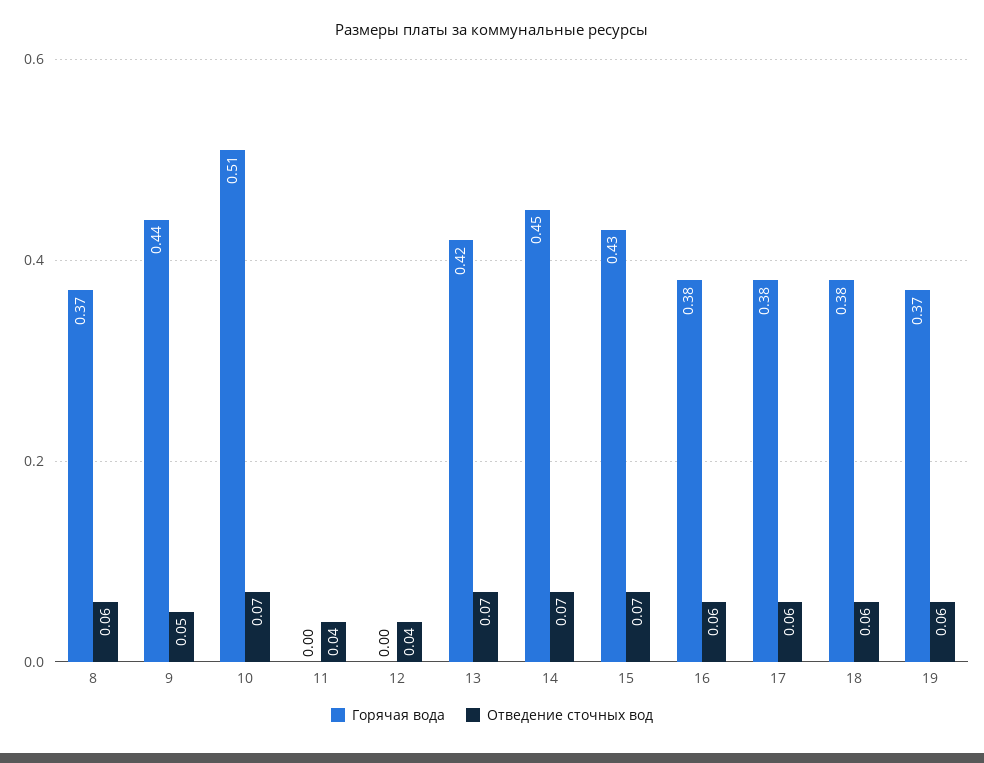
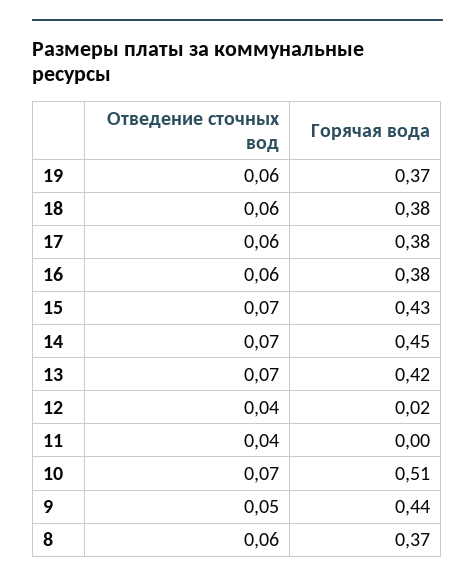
Горячая вода, 12: 0 -> 0.02

